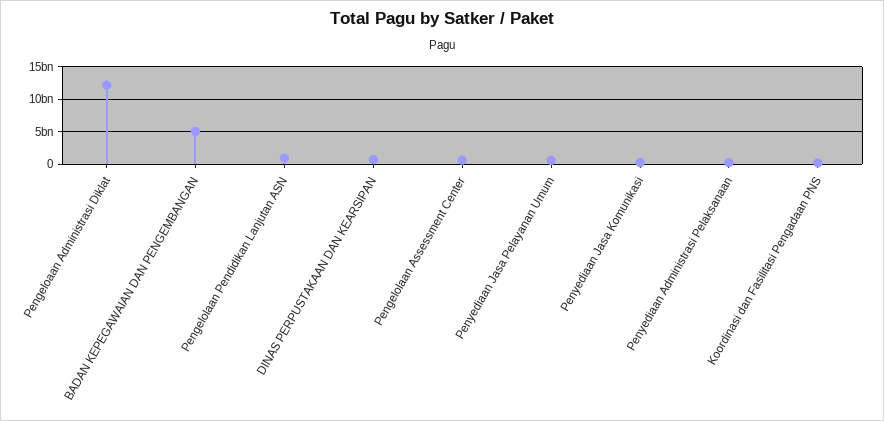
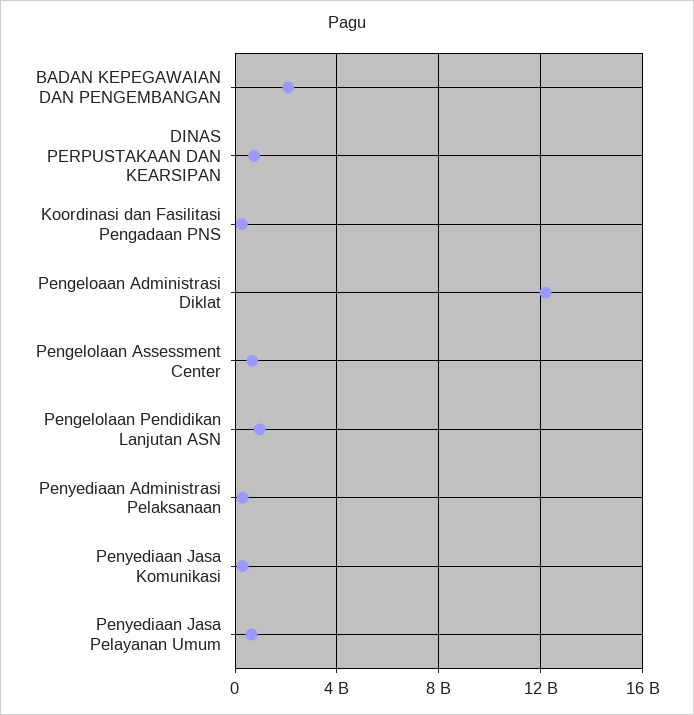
BADAN KEPEGAWAIAN DAN PENGEMBANGAN: 5000000000 -> 2000000000

